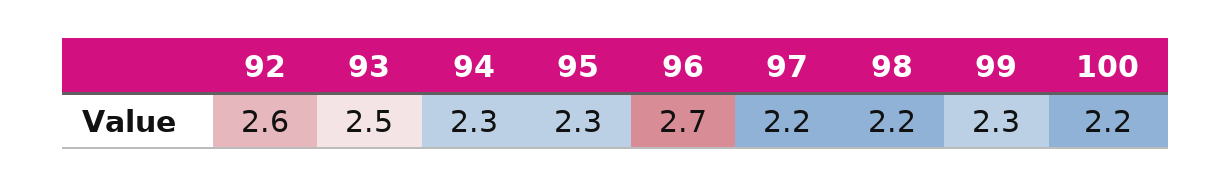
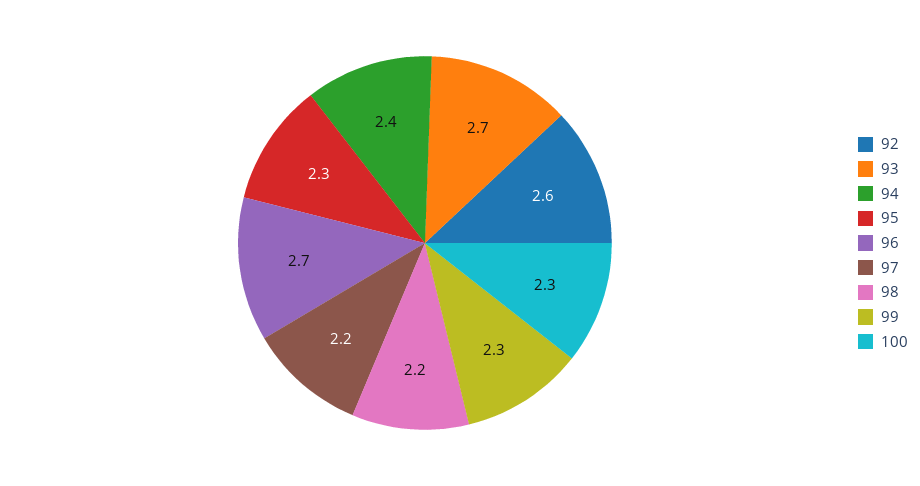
93: 2.5 -> 2.7
94: 2.3 -> 2.4
100: 2.2 -> 2.3

